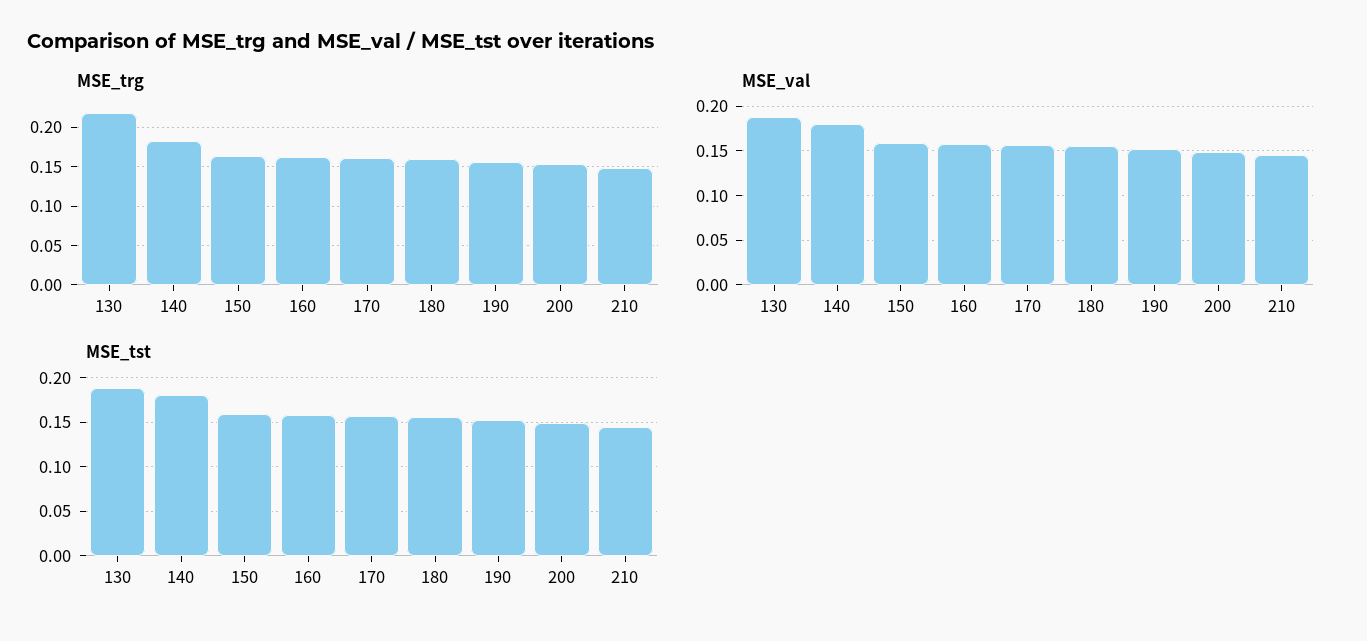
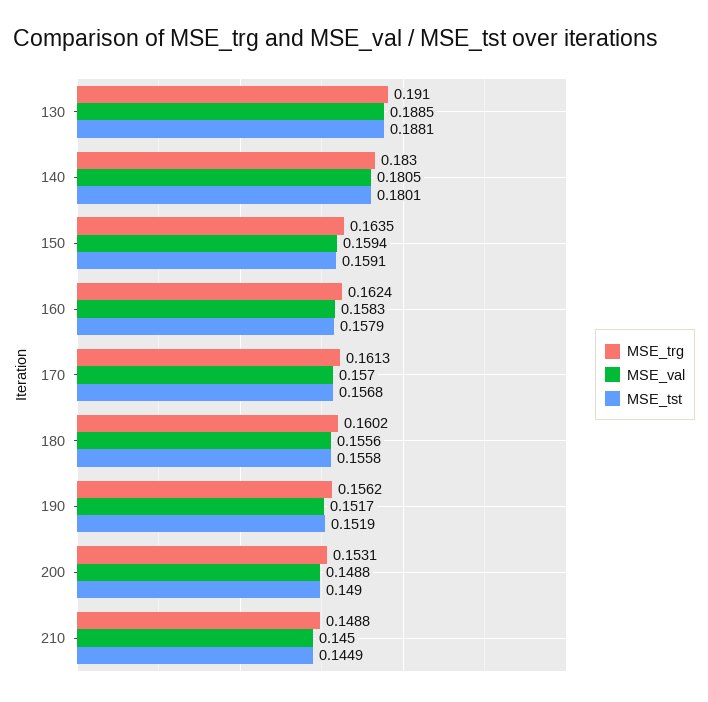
MSE_trg, 130: 0.22 -> 0.191

